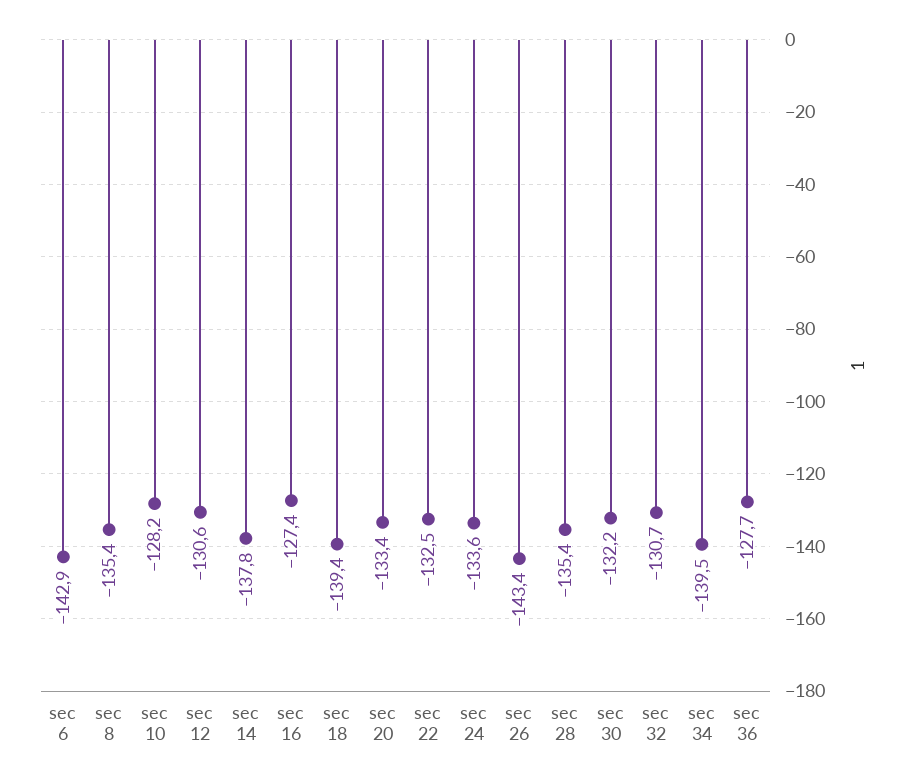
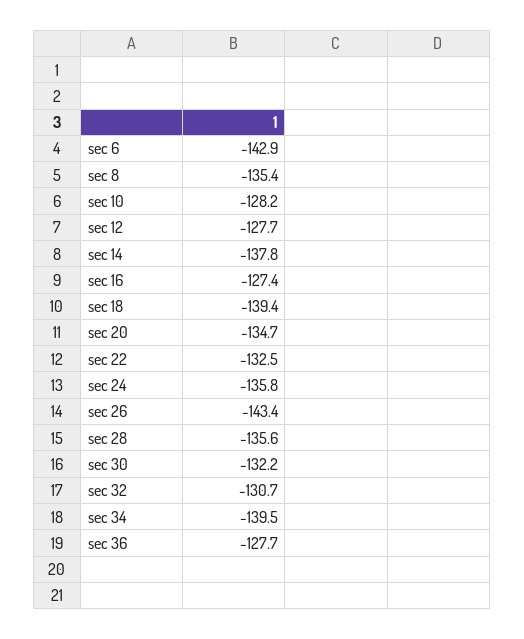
sec 12: -130.6 -> -127.7
sec 20: -133.4 -> -134.7
sec 24: -133.6 -> -135.8
sec 28: -135.4 -> -135.6

